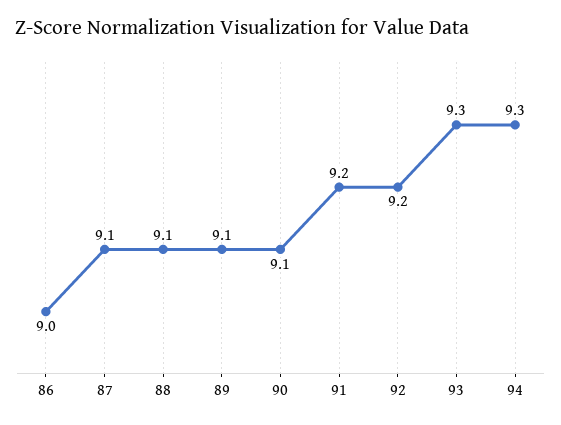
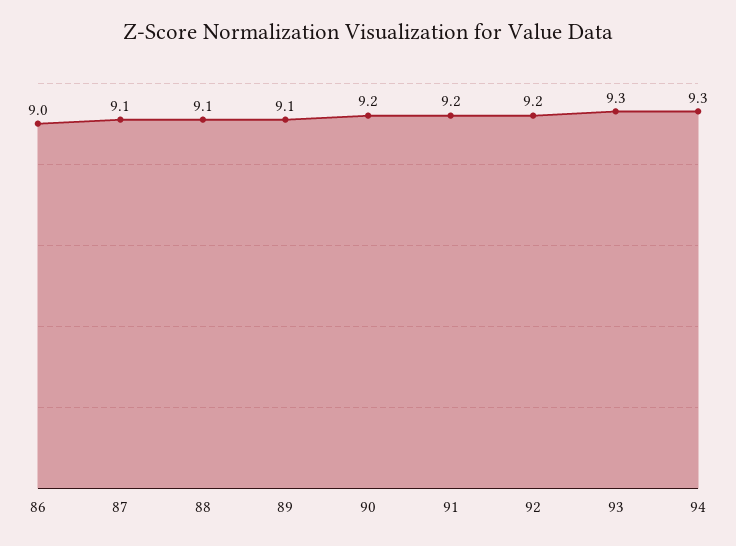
90: 9.1 -> 9.2

